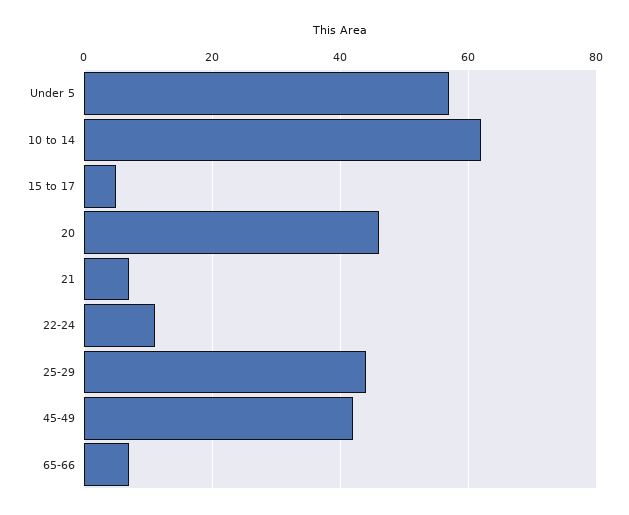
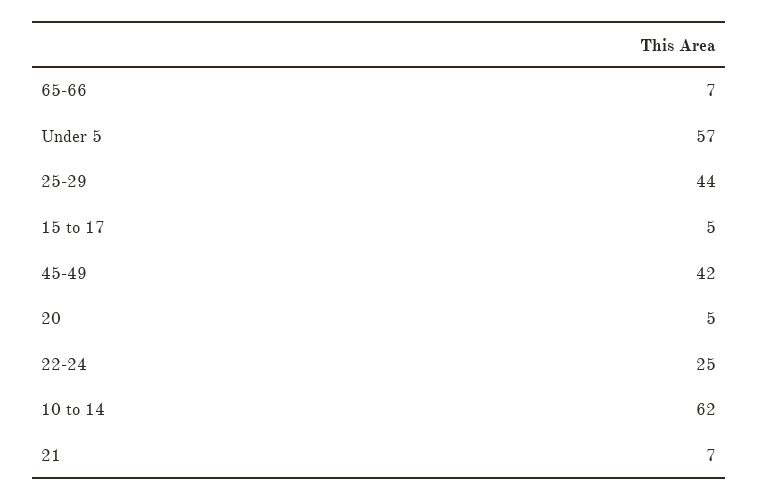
20: 45 -> 5
22-24: 10 -> 25

